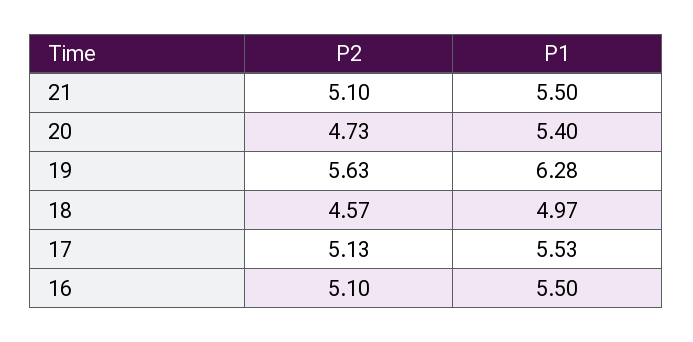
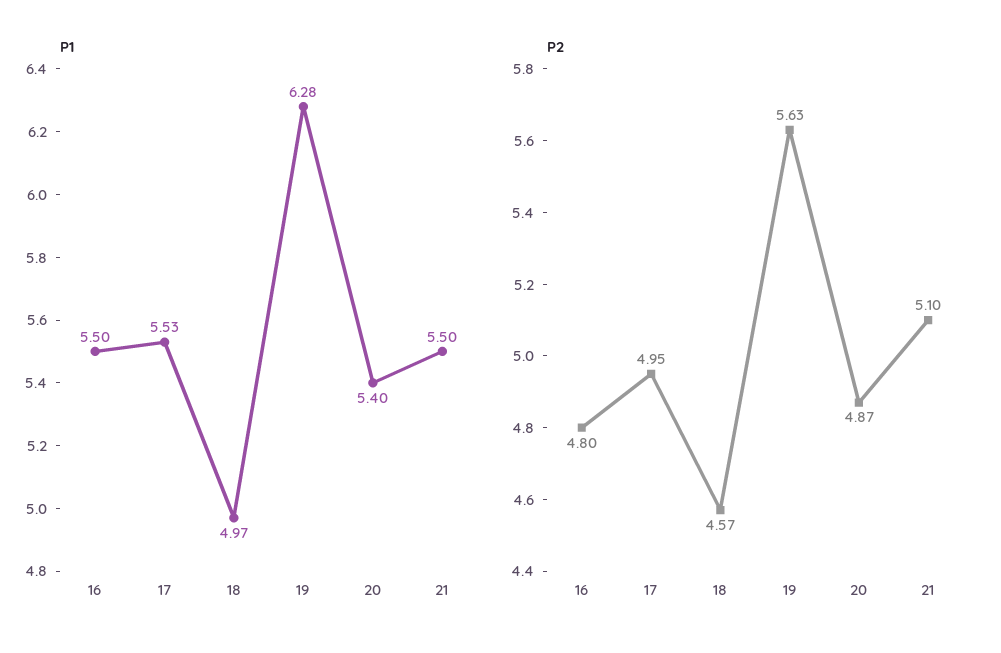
P2, 20: 4.73 -> 4.87
P2, 17: 5.13 -> 4.95
P2, 16: 5.1 -> 4.8

